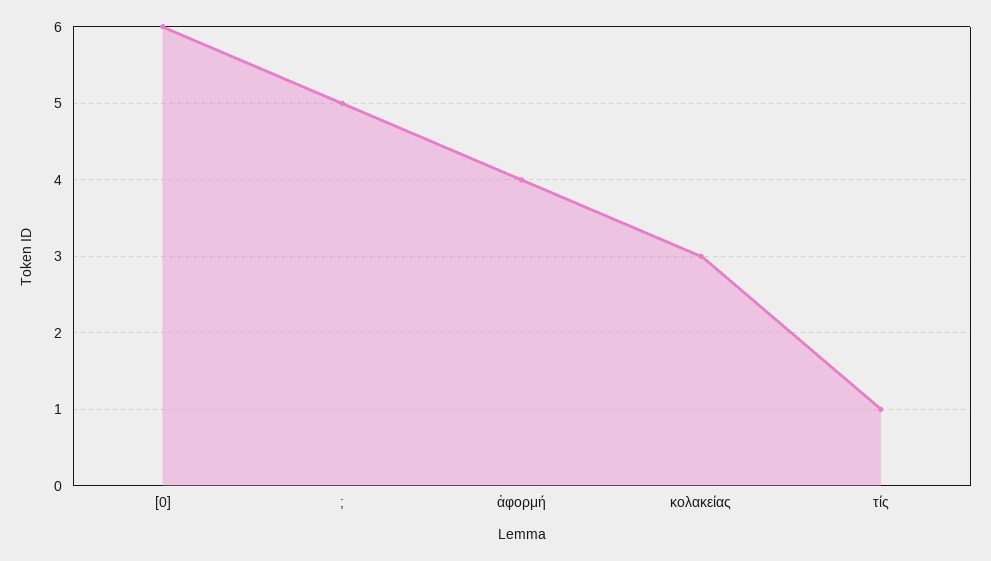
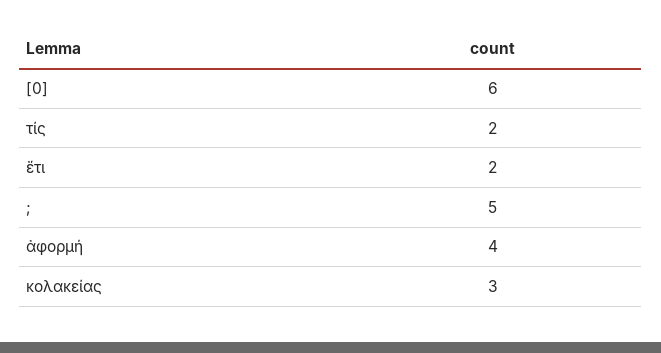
τίς: 1 -> 2
ἔτι: none -> 2

